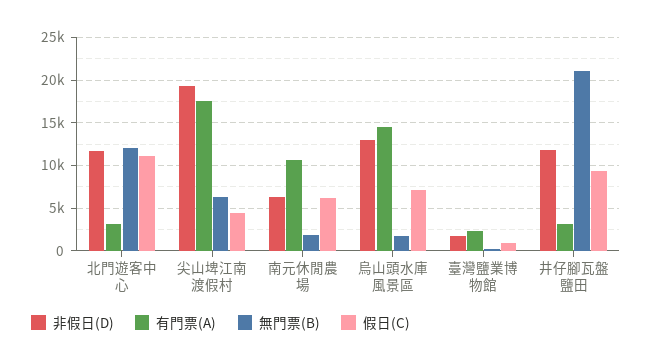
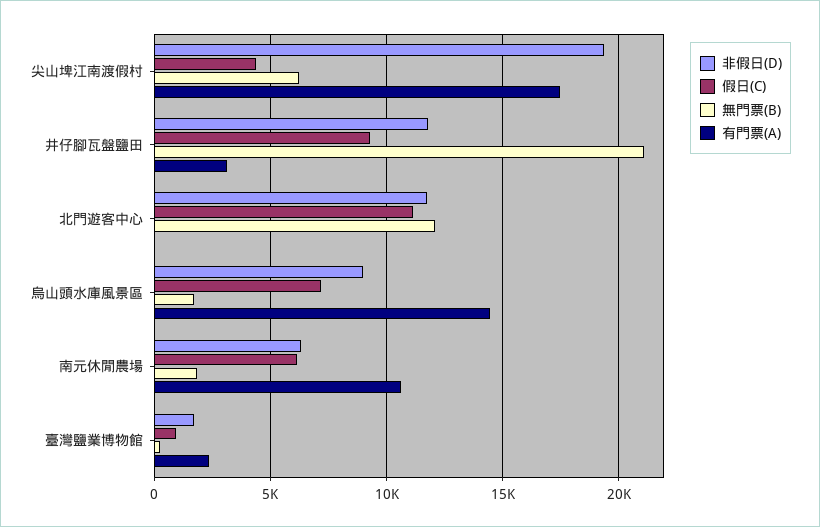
有門票(A), 北門遊客中心: 3000 -> 0
非假日(D), 烏山頭水庫風景區: 13000 -> 9000

